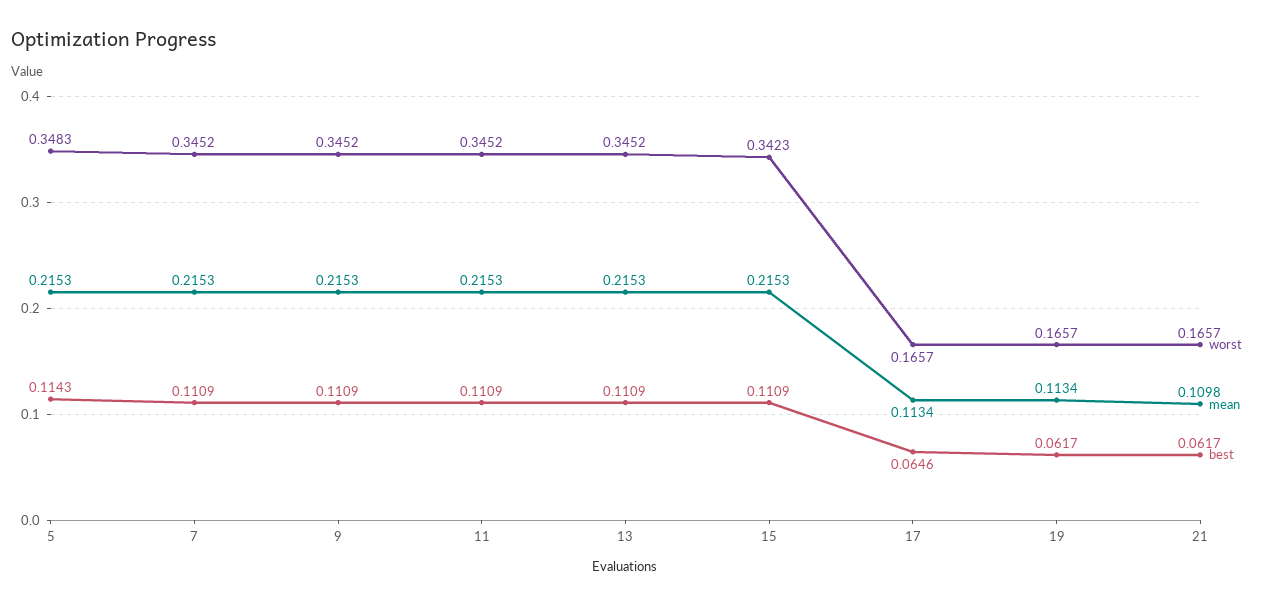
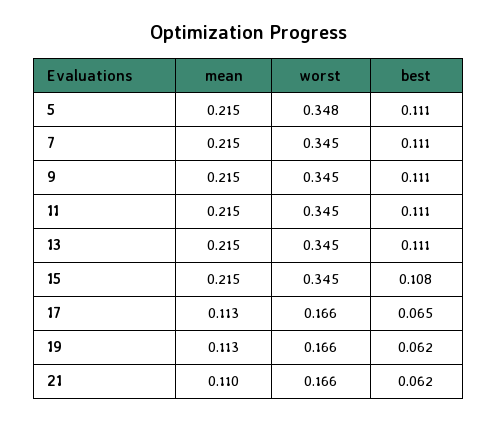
best, 5: 0.1143 -> 0.111
worst, 15: 0.3423 -> 0.345
best, 15: 0.1109 -> 0.108

